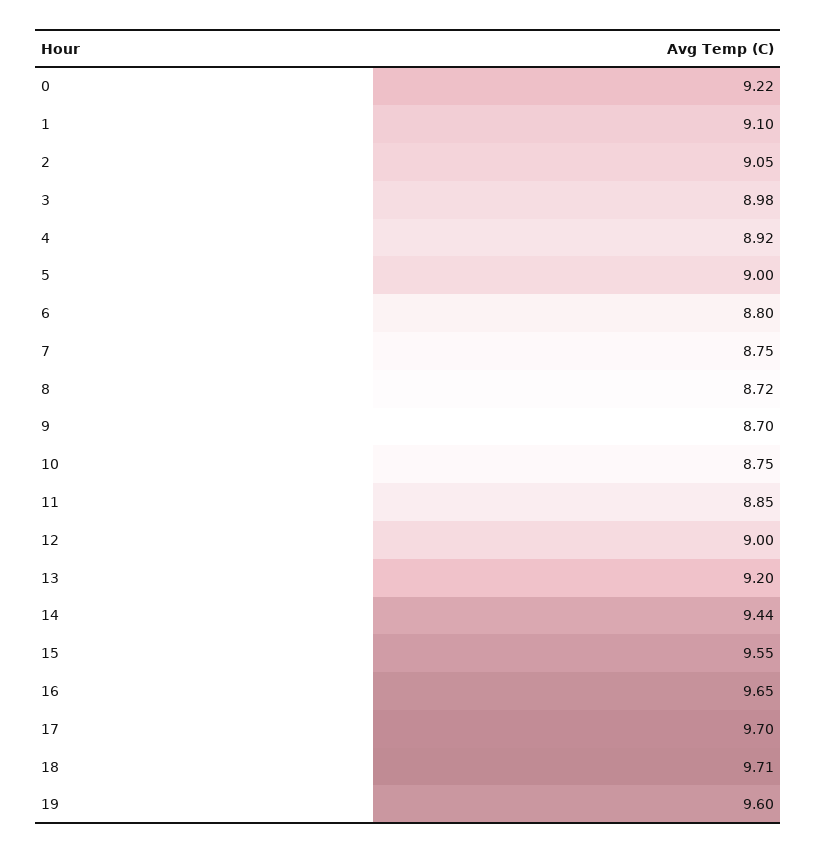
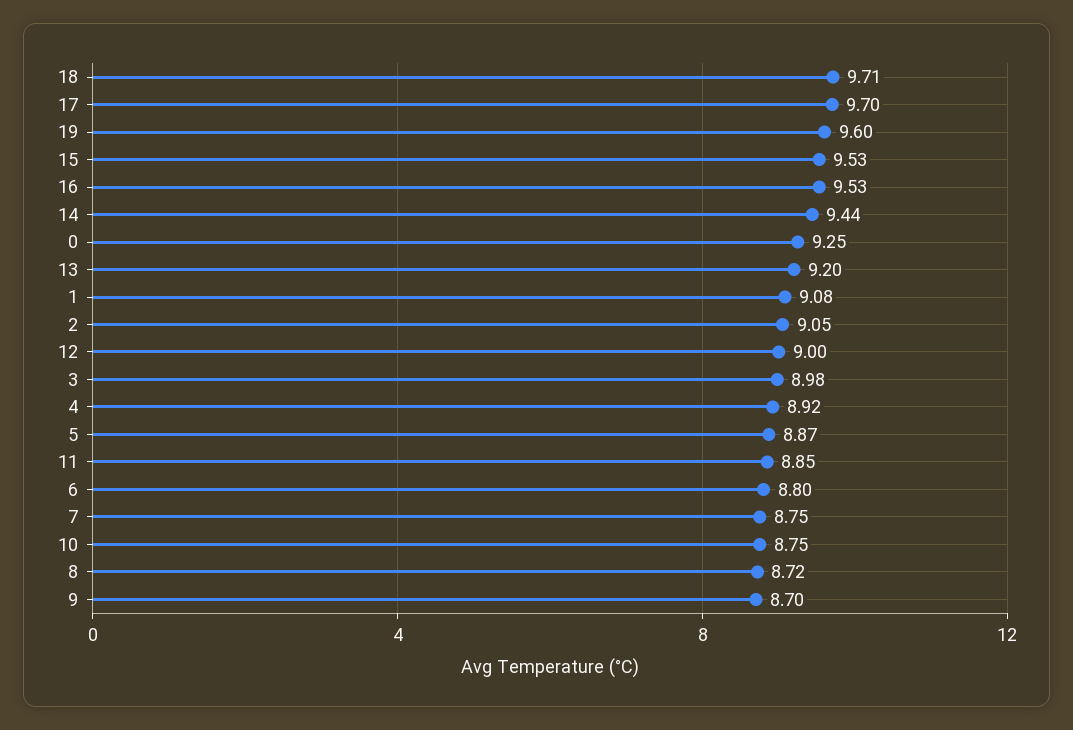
0: 9.22 -> 9.25
1: 9.1 -> 9.08
5: 9 -> 8.87
15: 9.55 -> 9.53
16: 9.65 -> 9.53

